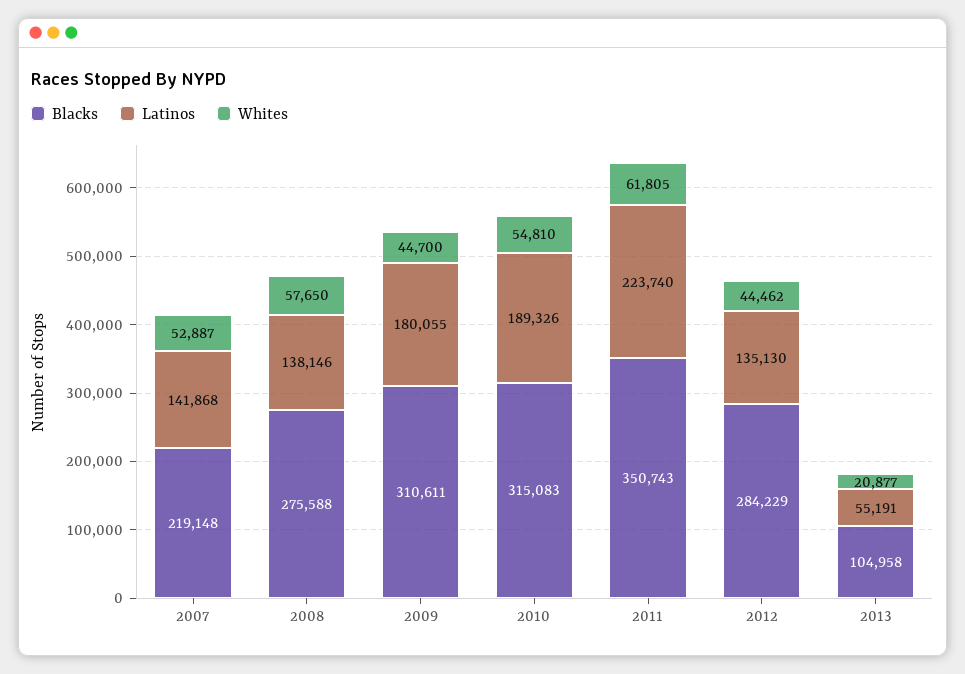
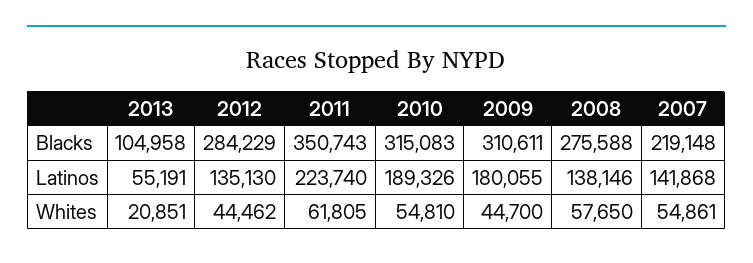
Whites, 2007: 52887 -> 54861
Whites, 2013: 20877 -> 20851

